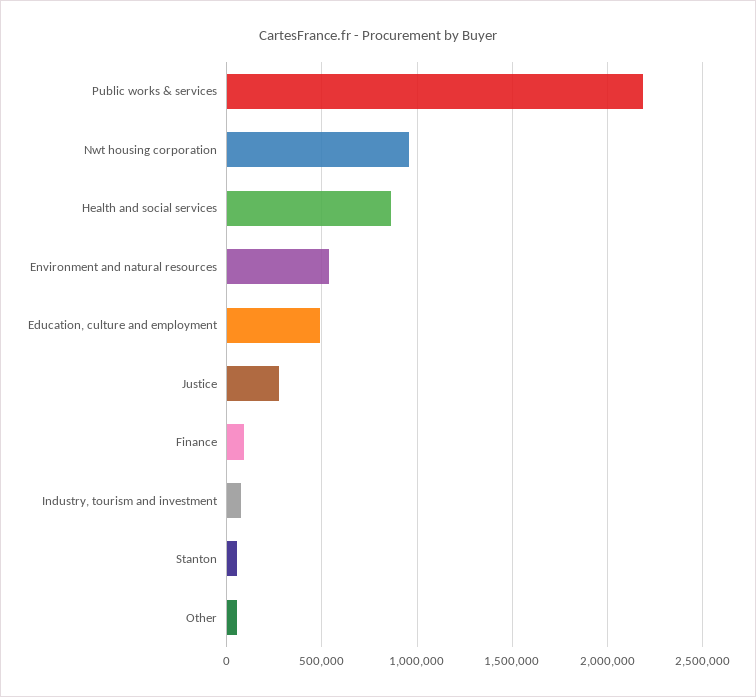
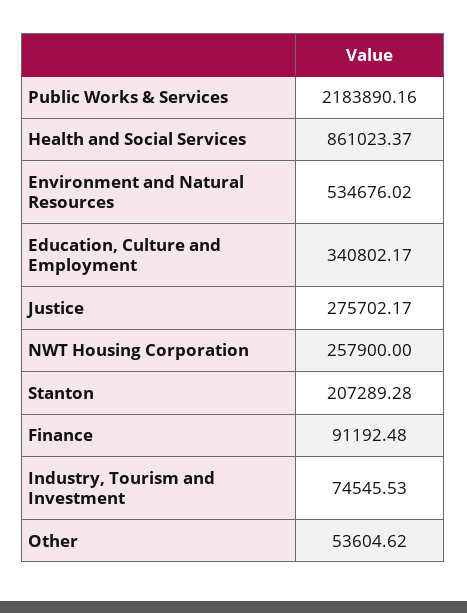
Nwt housing corporation: 950000 -> 257900
Education, culture and employment: 500000 -> 340802.17
Stanton: 50000 -> 207289.28

